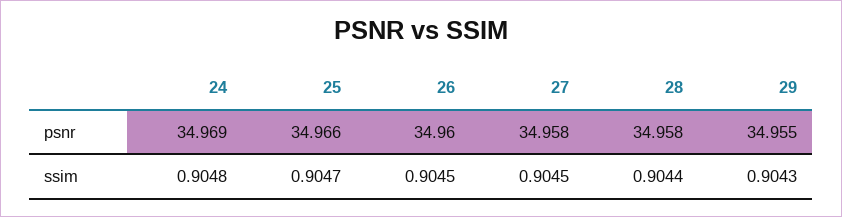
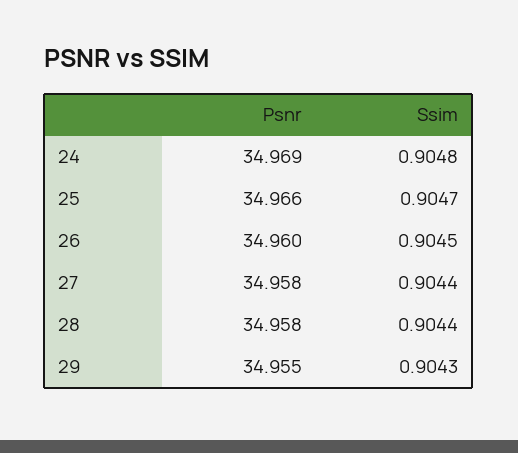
27, ssim: 0.9045 -> 0.9044

